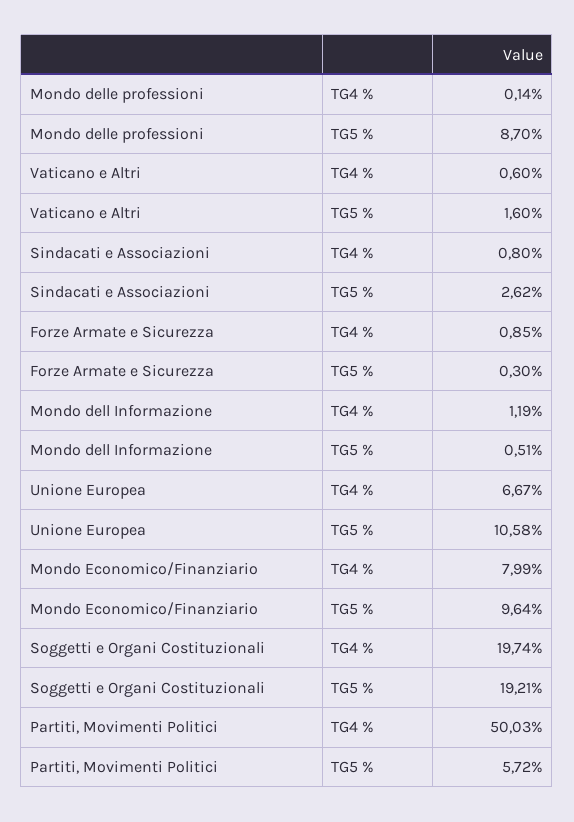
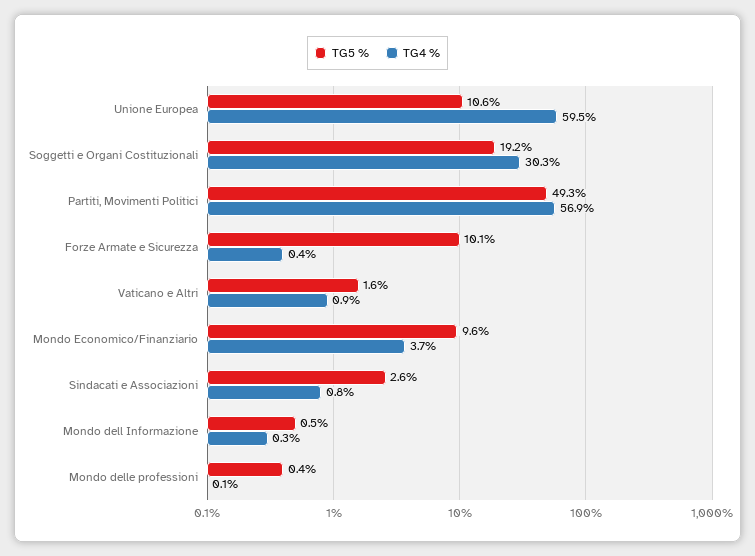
TG5 %, Mondo delle professioni: 8.7 -> 0.4
TG4 %, Vaticano e Altri: 0.6 -> 0.9
TG4 %, Forze Armate e Sicurezza: 0.85 -> 0.4
TG5 %, Forze Armate e Sicurezza: 0.3 -> 10.1
TG4 %, Mondo dell Informazione: 1.19 -> 0.3
TG4 %, Unione Europea: 6.67 -> 59.5
TG4 %, Mondo Economico/Finanziario: 7.99 -> 3.7
TG4 %, Soggetti e Organi Costituzionali: 19.74 -> 30.3
TG4 %, Partiti, Movimenti Politici: 50.03 -> 56.9
TG5 %, Partiti, Movimenti Politici: 5.72 -> 49.3

